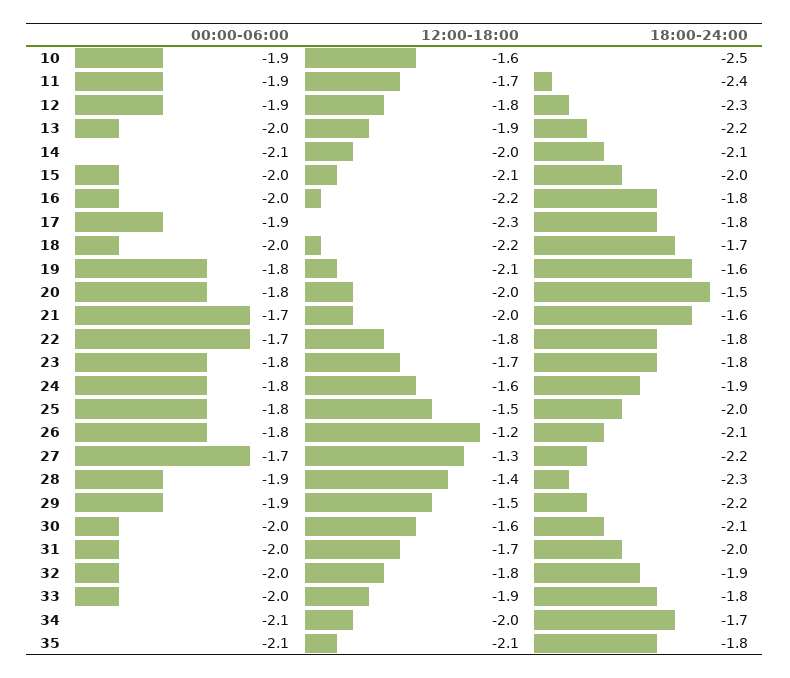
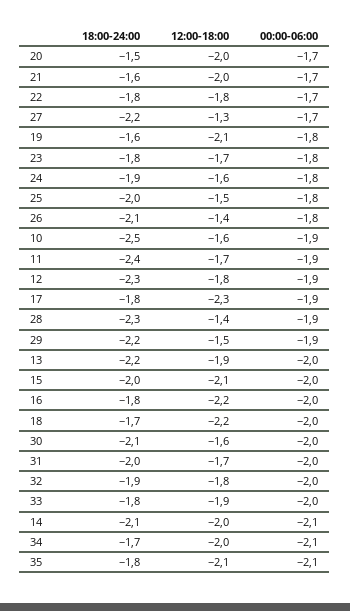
00:00-06:00, 20: -1.8 -> -1.7
12:00-18:00, 26: -1.2 -> -1.4

